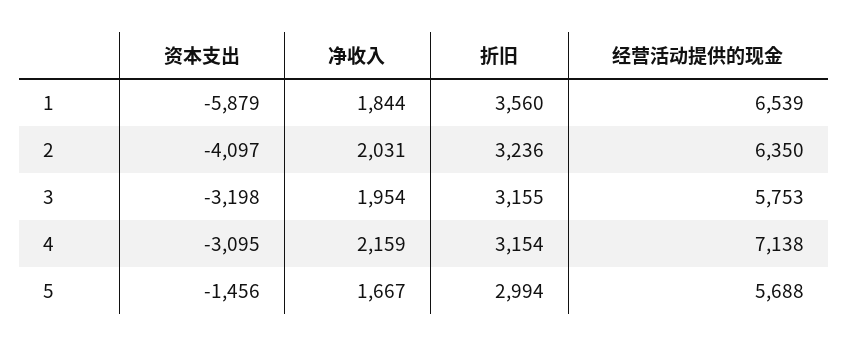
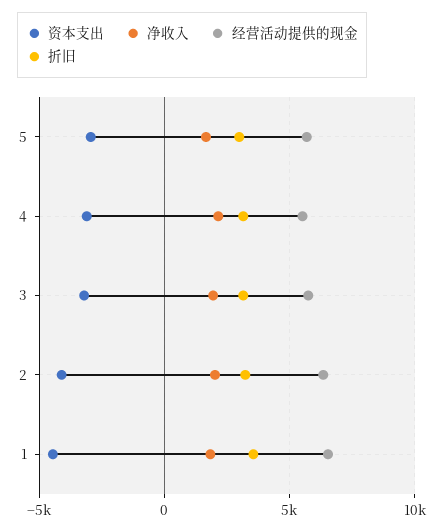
资本支出, 1: -5879 -> -4500
经营活动提供的现金, 4: 7138 -> 5500
资本支出, 5: -1456 -> -3000

